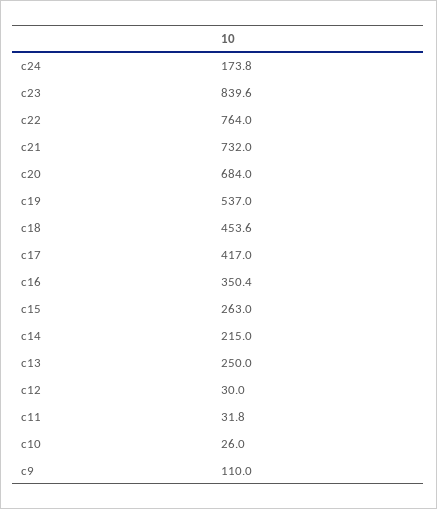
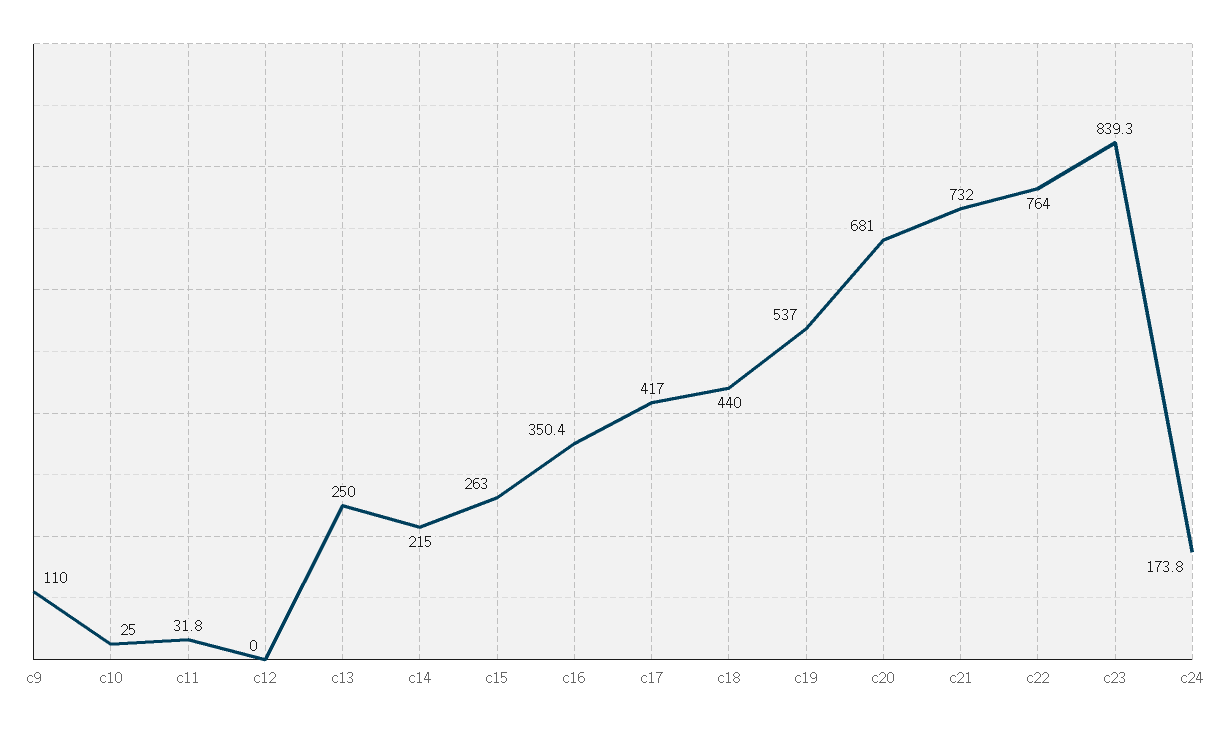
c23: 839.6 -> 839.3
c20: 684 -> 681
c18: 453.6 -> 440
c12: 30 -> 0
c10: 26 -> 25

